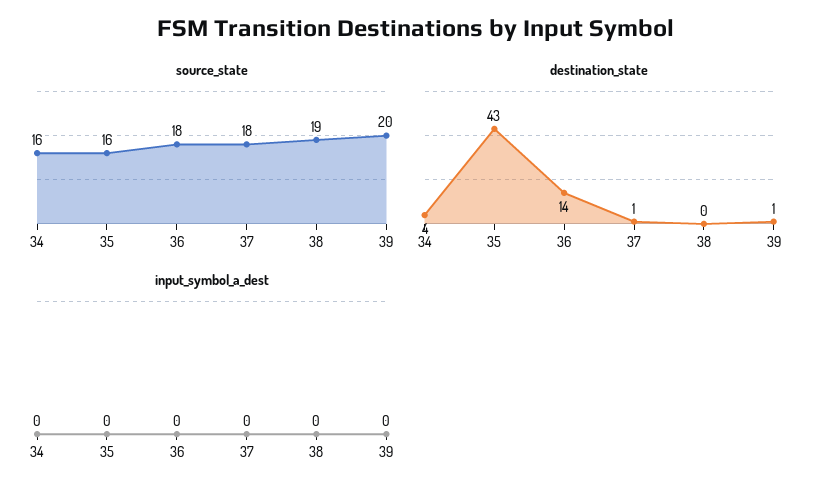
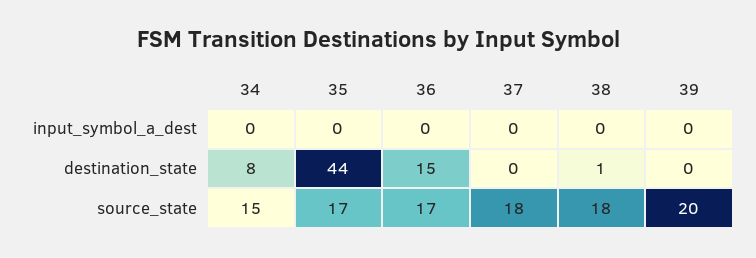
source_state, 34: 16 -> 15
source_state, 35: 16 -> 17
source_state, 36: 18 -> 17
source_state, 38: 19 -> 18
destination_state, 34: 4 -> 8
destination_state, 35: 43 -> 44
destination_state, 36: 14 -> 15
destination_state, 37: 1 -> 0
destination_state, 38: 0 -> 1
destination_state, 39: 1 -> 0

